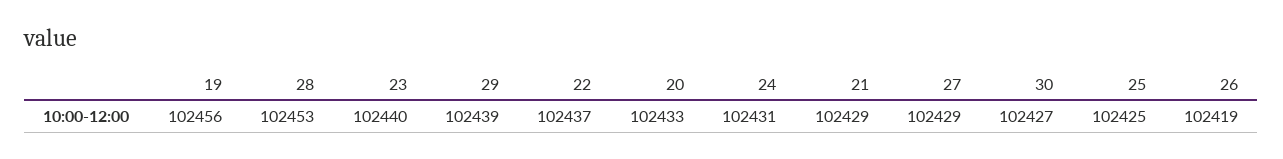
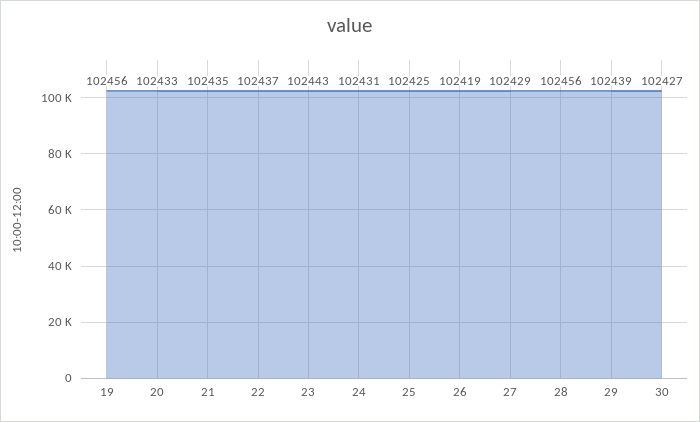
28: 102453 -> 102456
23: 102440 -> 102443
21: 102429 -> 102435

